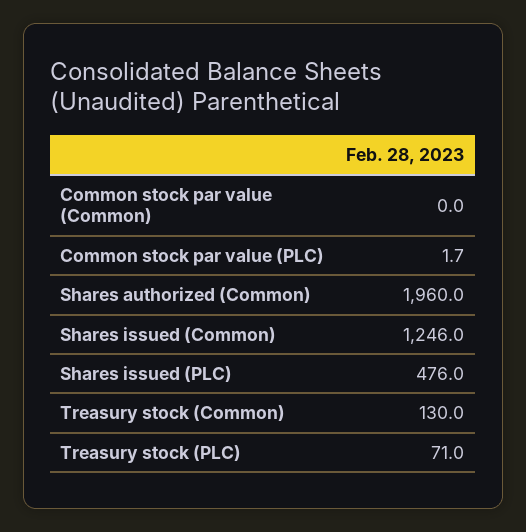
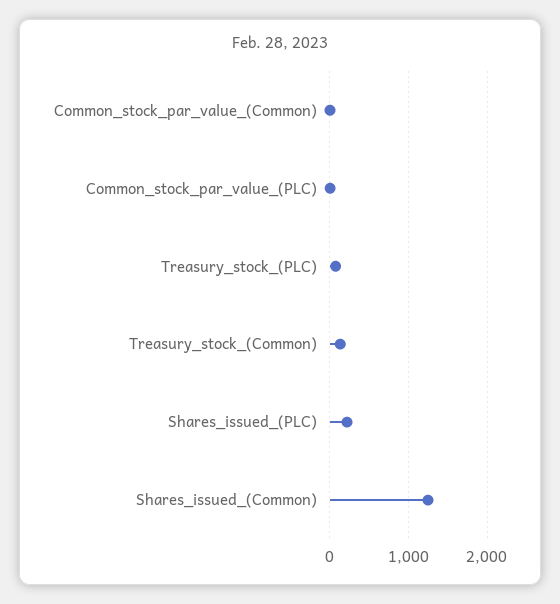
Shares authorized (Common): 1960 -> none
Shares issued (PLC): 476 -> 200

